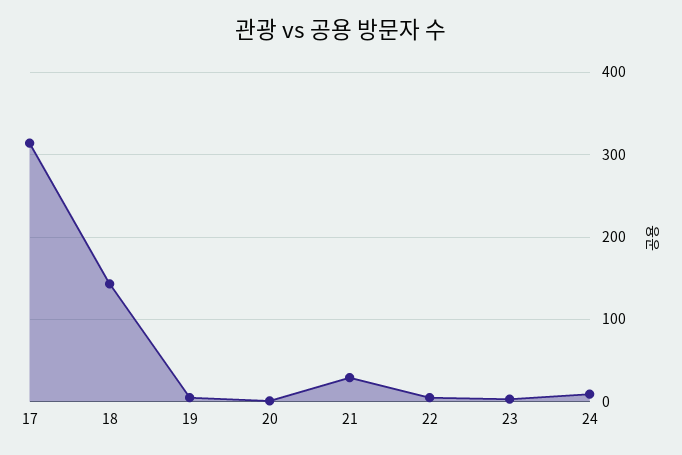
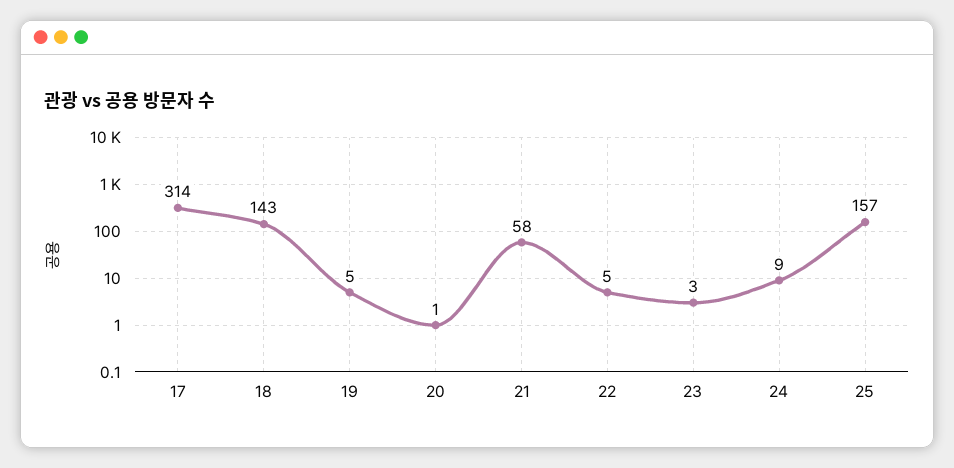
21: 30 -> 58
25: none -> 157

